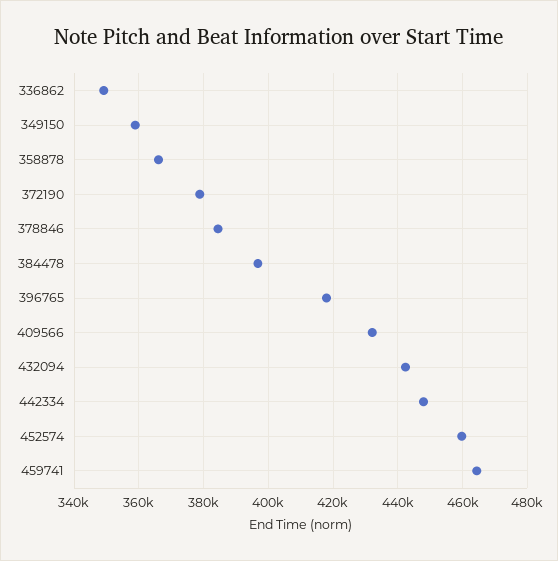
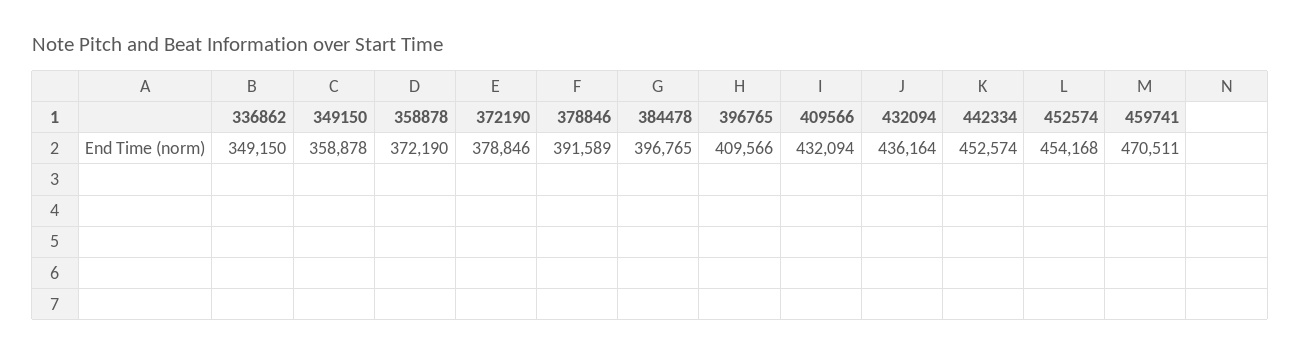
358878: 366000 -> 372190
378846: 384000 -> 391589
396765: 418000 -> 409566
432094: 442000 -> 436164
442334: 448000 -> 452574
452574: 460000 -> 454168
459741: 464000 -> 470511

